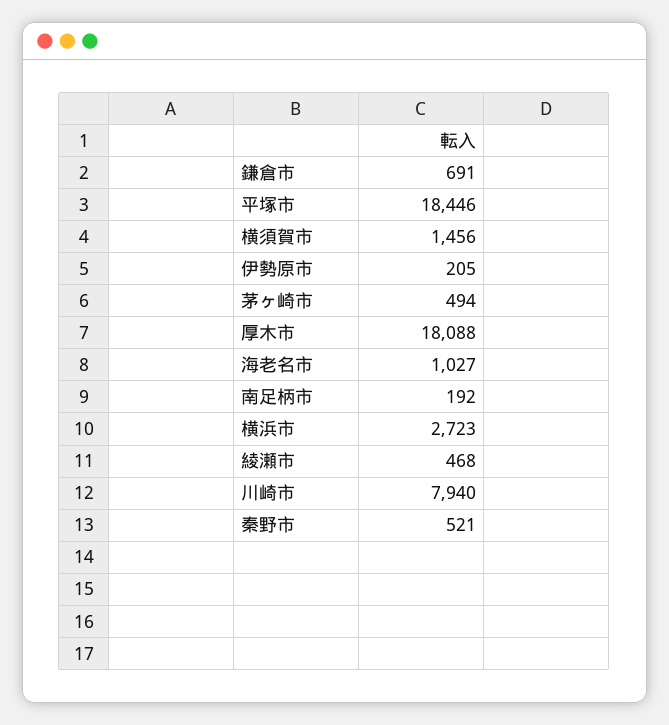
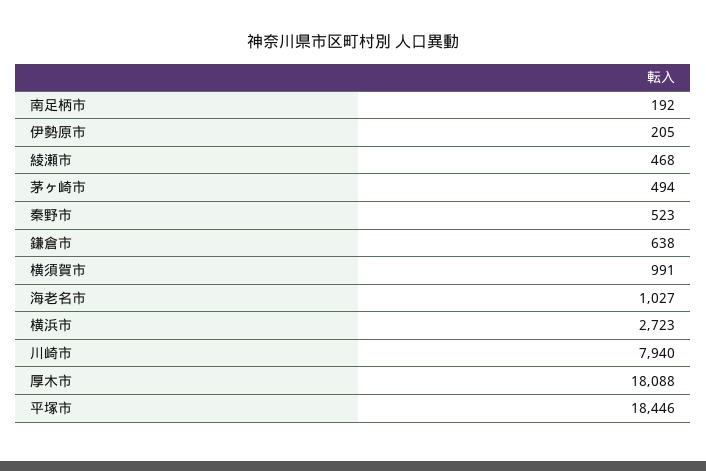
鎌倉市: 691 -> 638
横須賀市: 1456 -> 991
秦野市: 521 -> 523

